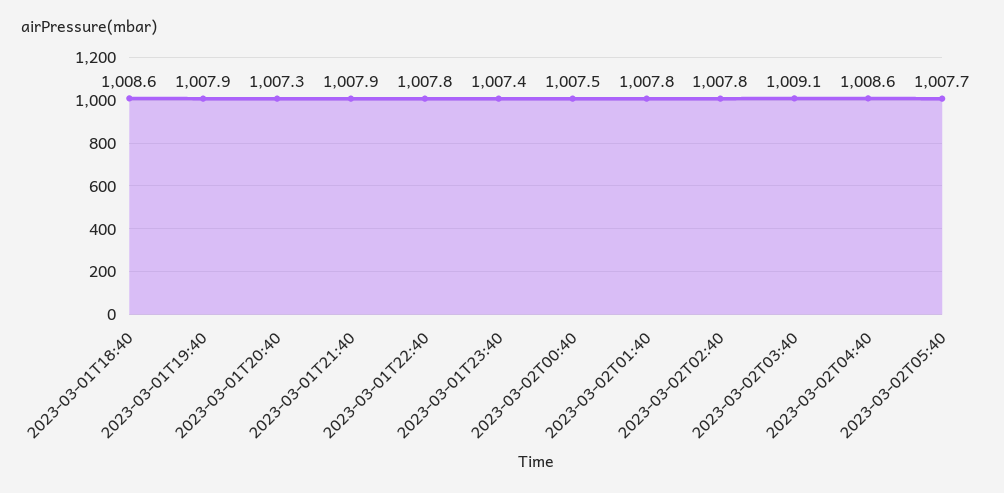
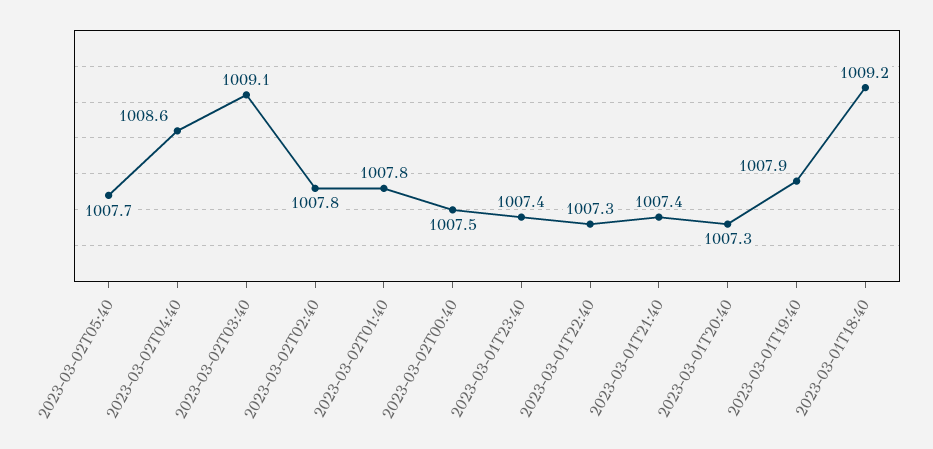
2023-03-01T18:40: 1008.6 -> 1009.2
2023-03-01T21:40: 1007.9 -> 1007.4
2023-03-01T22:40: 1007.8 -> 1007.3

